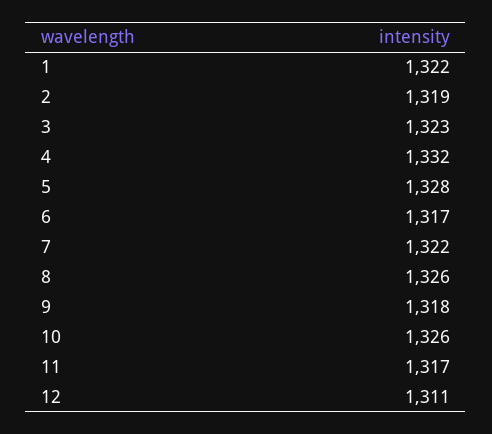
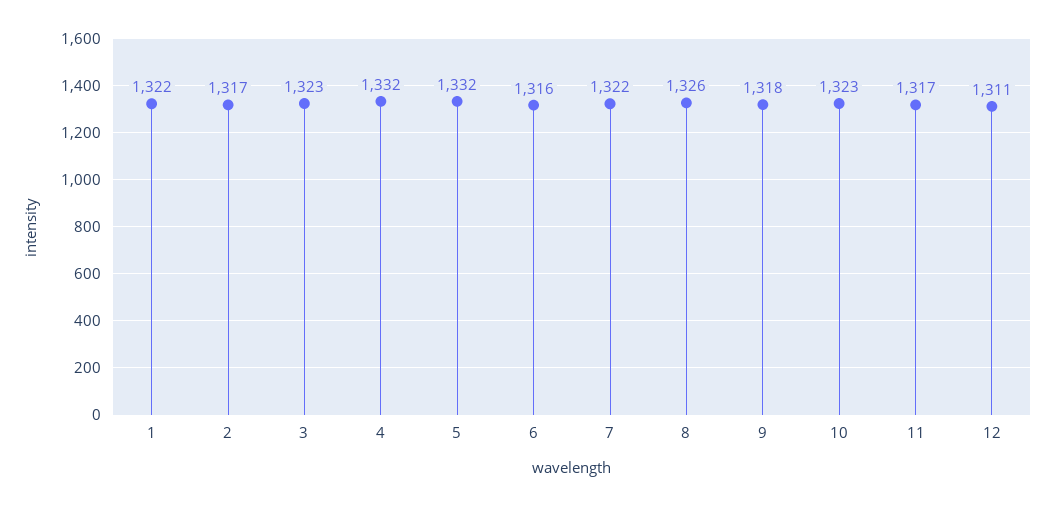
2: 1319 -> 1317
5: 1328 -> 1332
6: 1317 -> 1316
10: 1326 -> 1323

